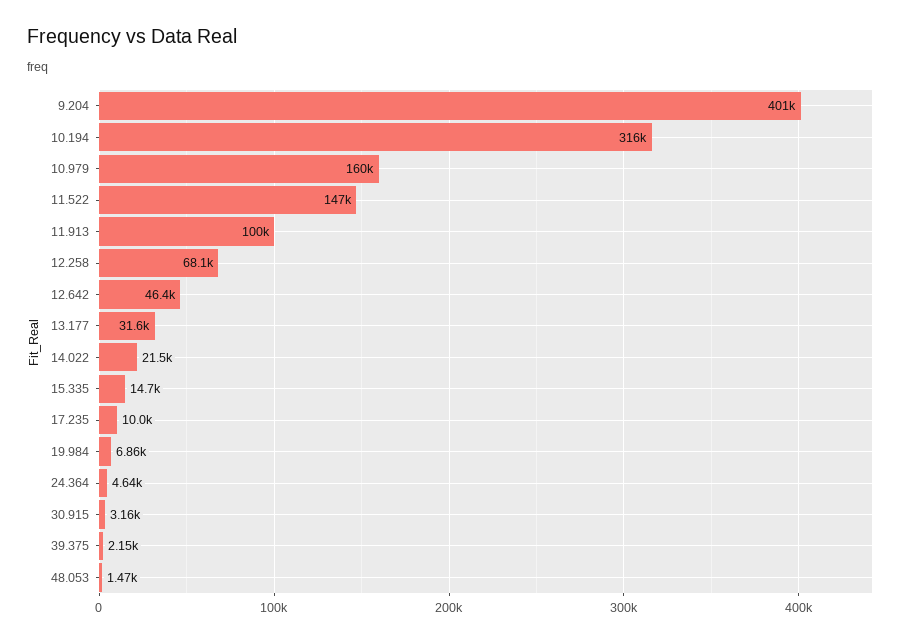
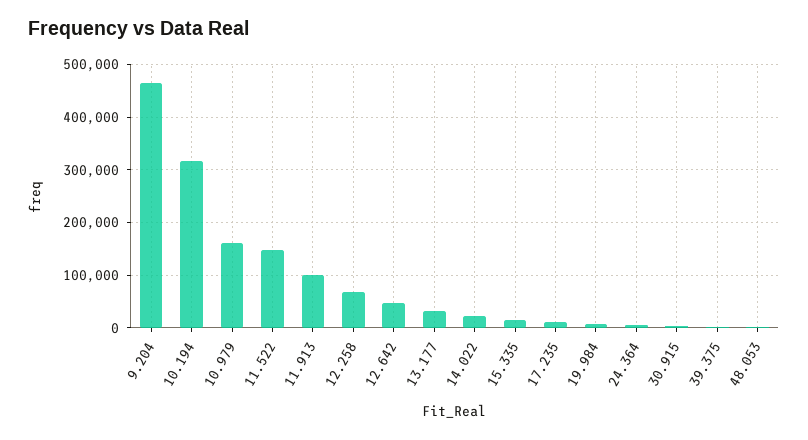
9.204: 401000 -> 460000

